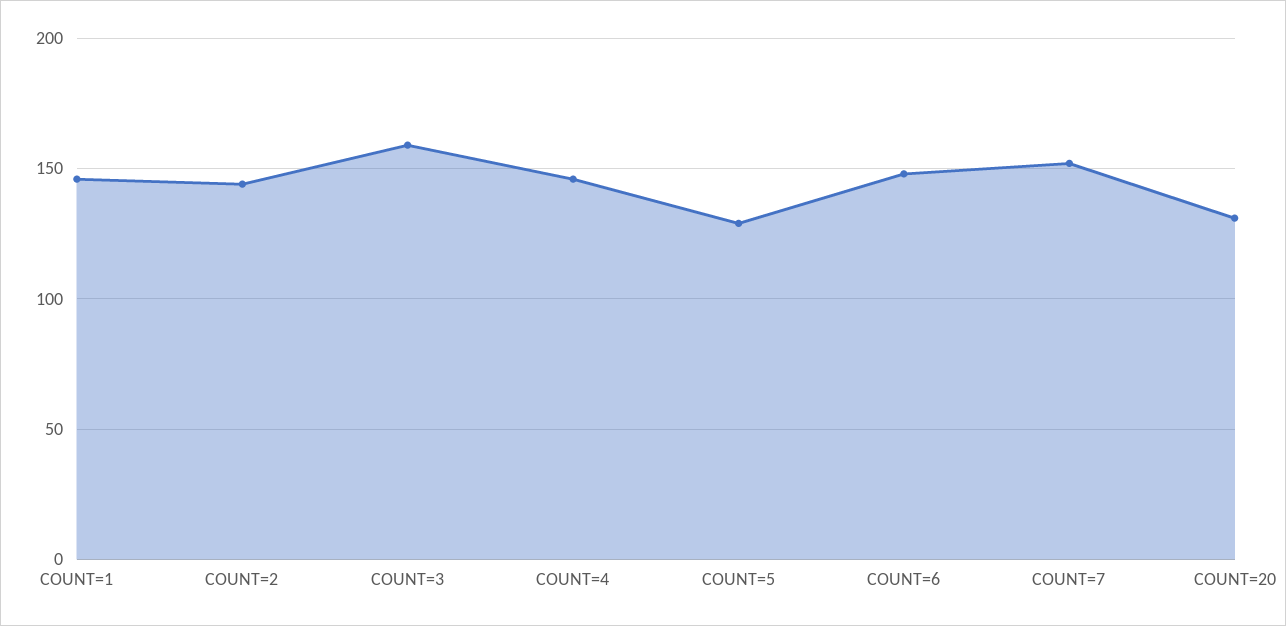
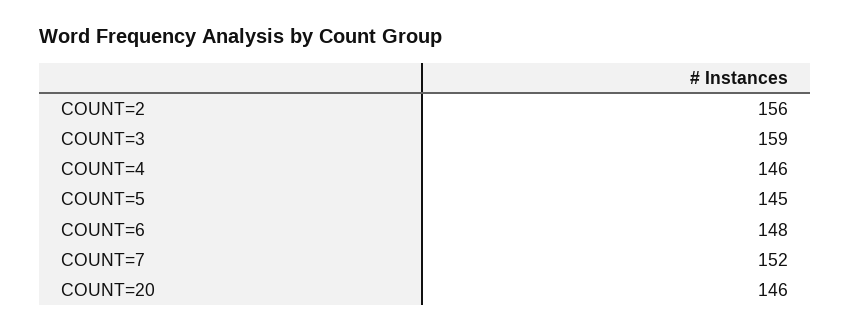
COUNT=1: 145 -> none
COUNT=2: 145 -> 156
COUNT=5: 130 -> 145
COUNT=20: 130 -> 146

